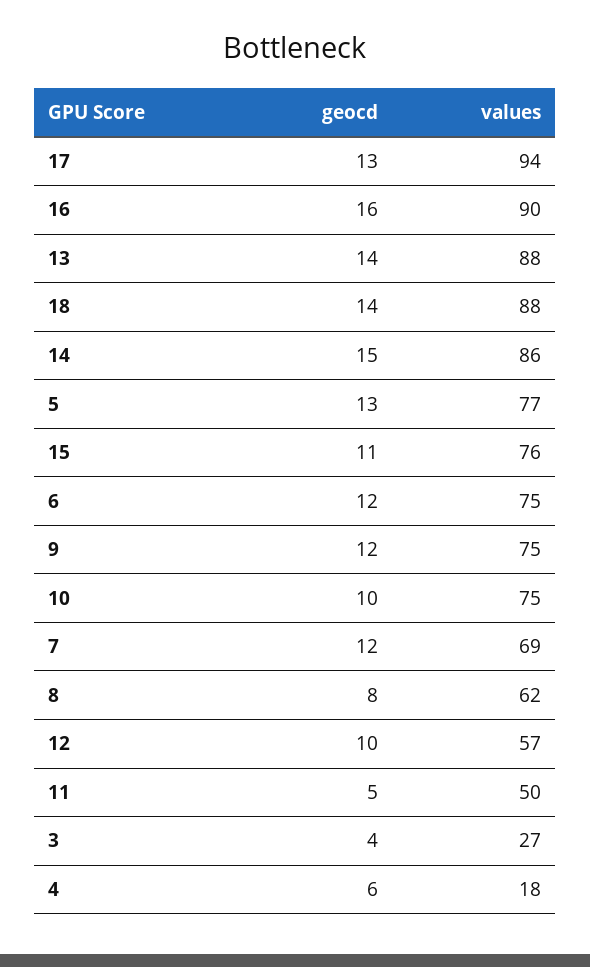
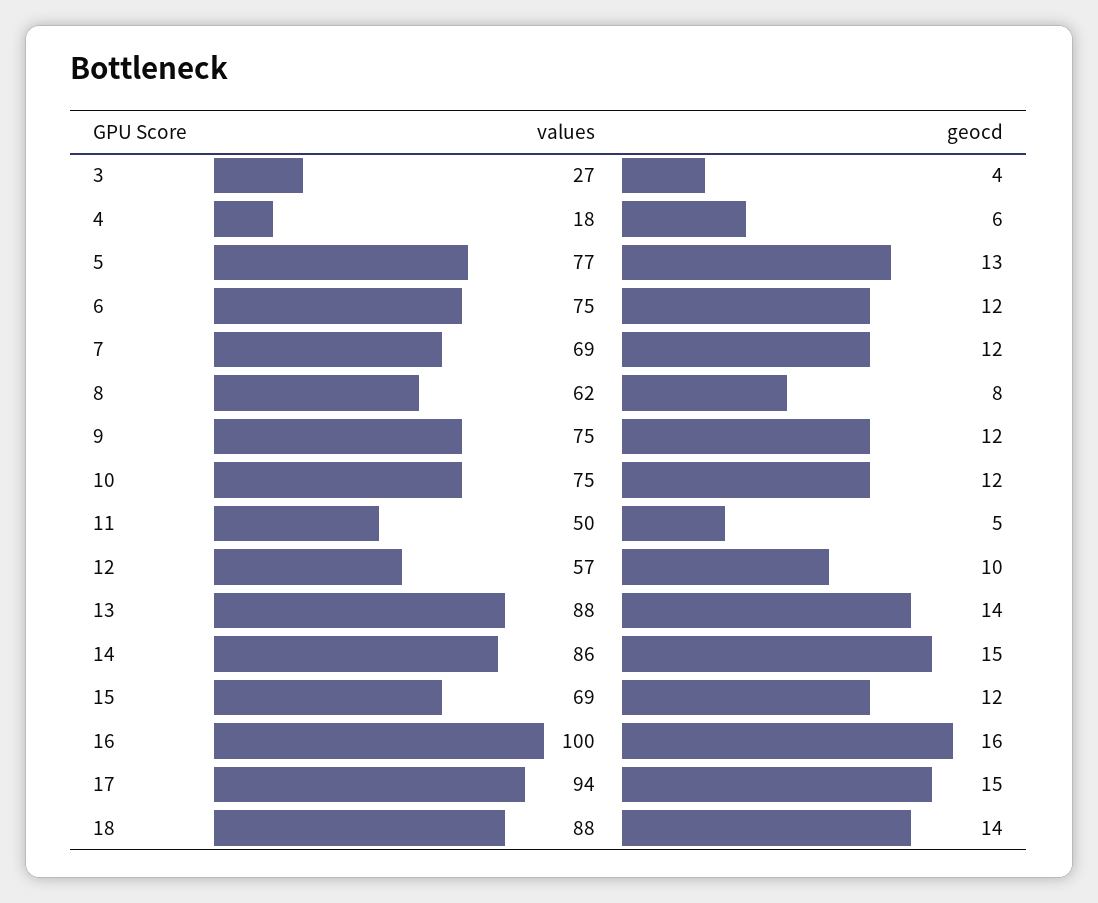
geocd, 17: 13 -> 15
values, 16: 90 -> 100
geocd, 15: 11 -> 12
values, 15: 76 -> 69
geocd, 10: 10 -> 12

